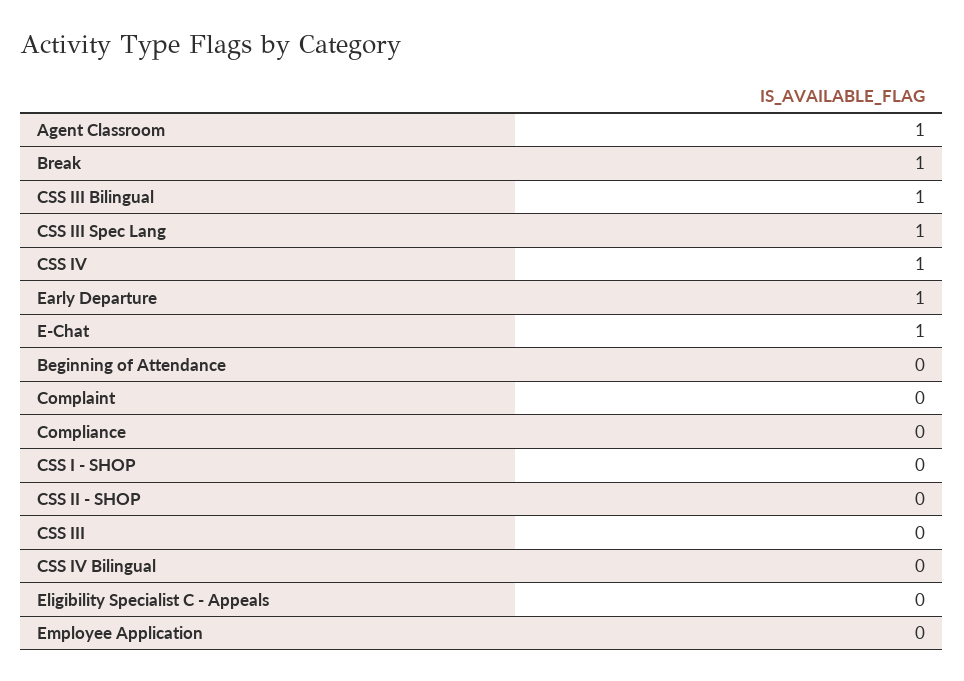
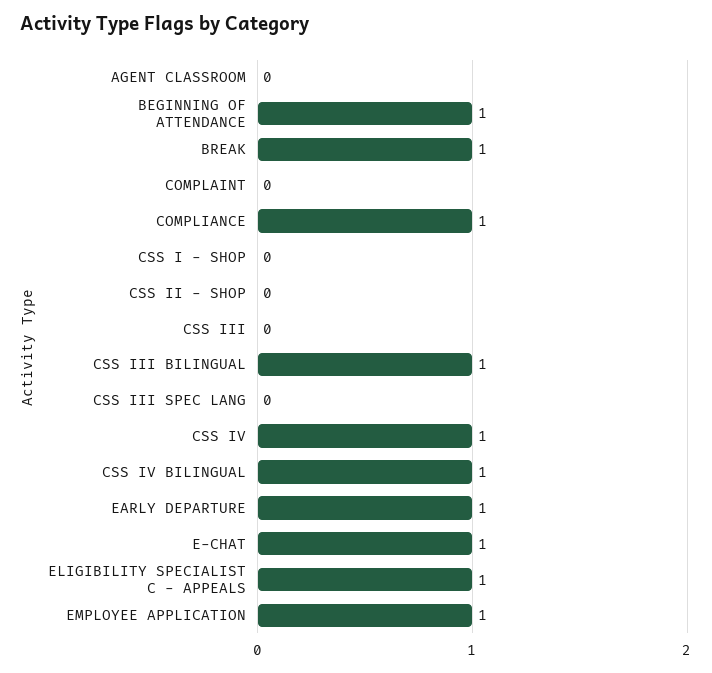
Agent Classroom: 1 -> 0
CSS III Spec Lang: 1 -> 0
Beginning of Attendance: 0 -> 1
Compliance: 0 -> 1
CSS IV Bilingual: 0 -> 1
Eligibility Specialist C - Appeals: 0 -> 1
Employee Application: 0 -> 1

